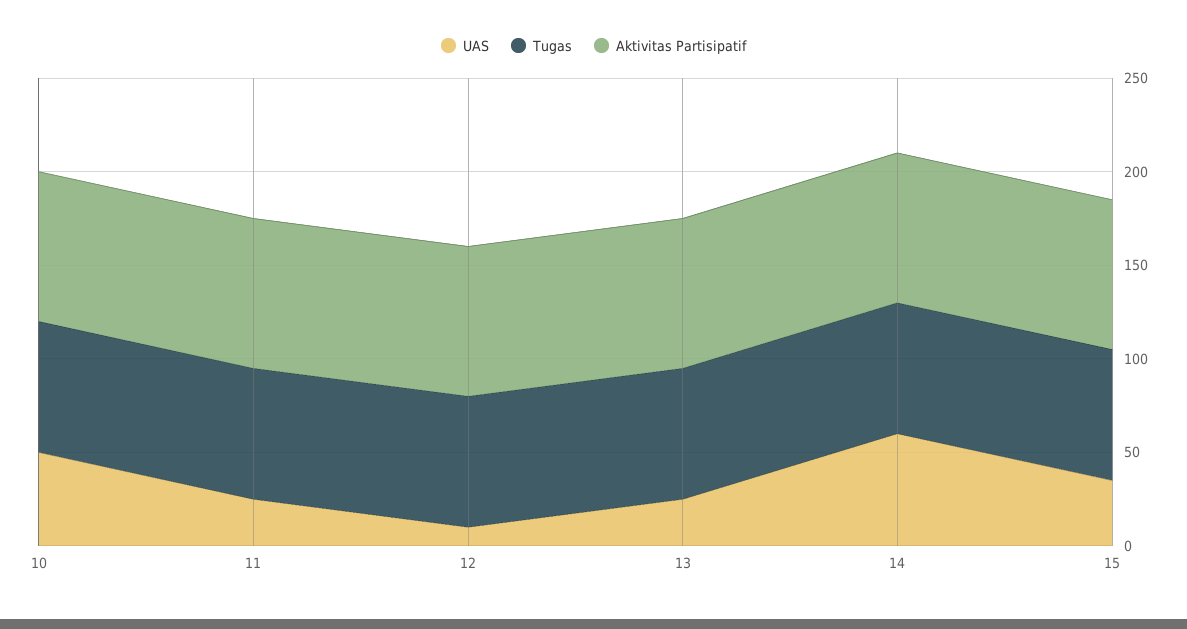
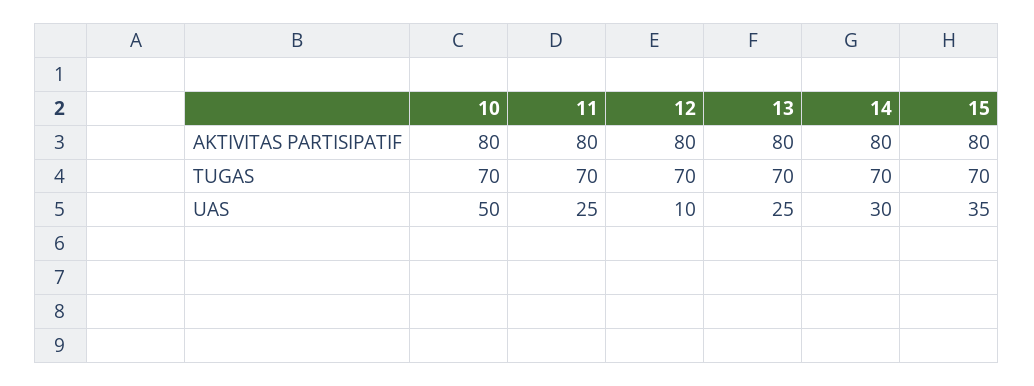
UAS, 14: 60 -> 30

